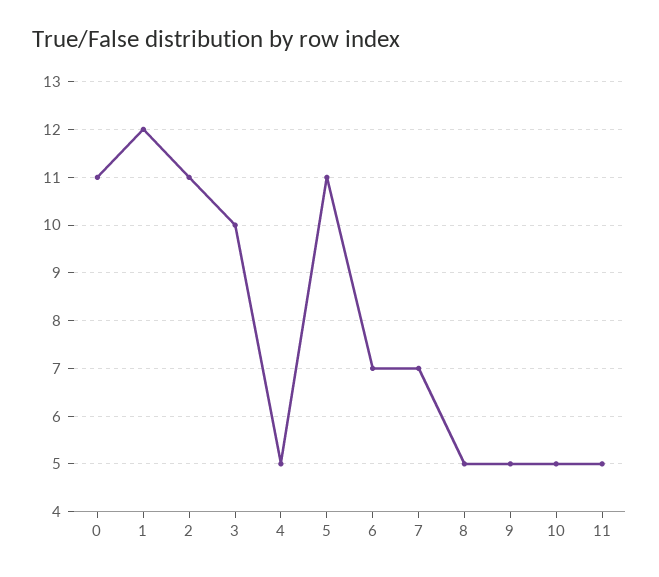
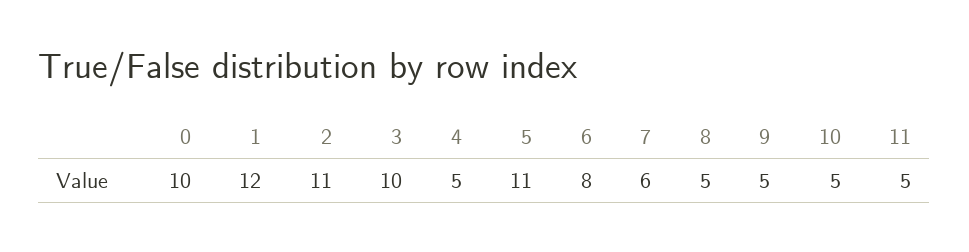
0: 11 -> 10
6: 7 -> 8
7: 7 -> 6

